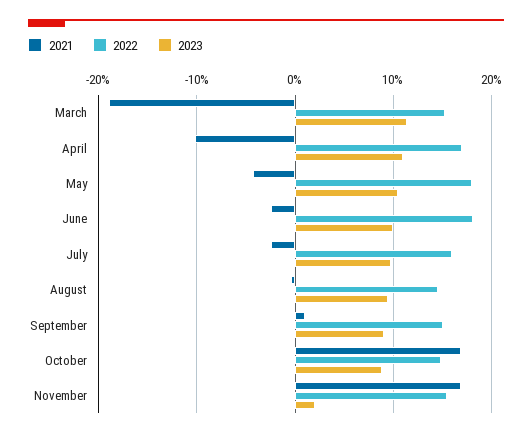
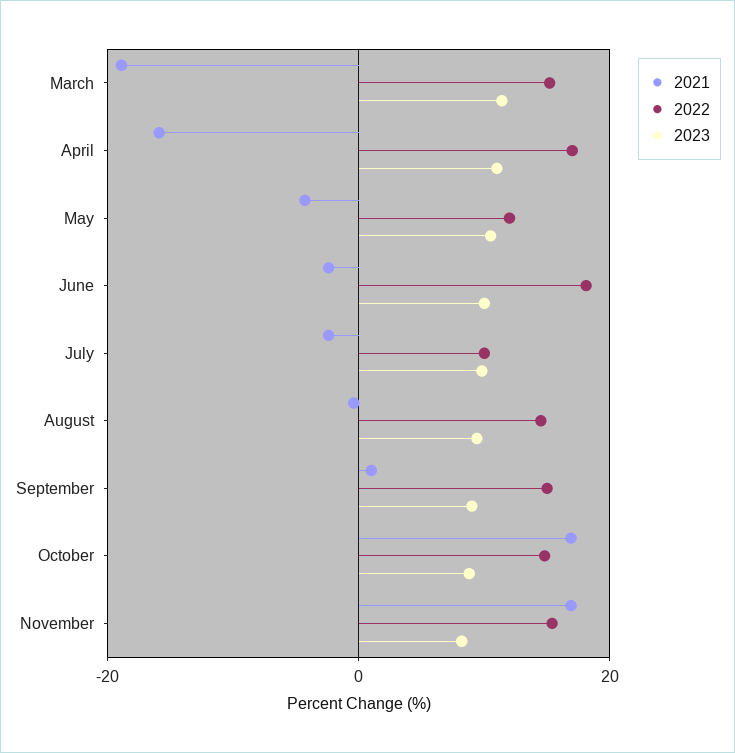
2021, April: -10 -> -16
2022, May: 18 -> 12
2022, July: 16 -> 10
2023, November: 2 -> 8

